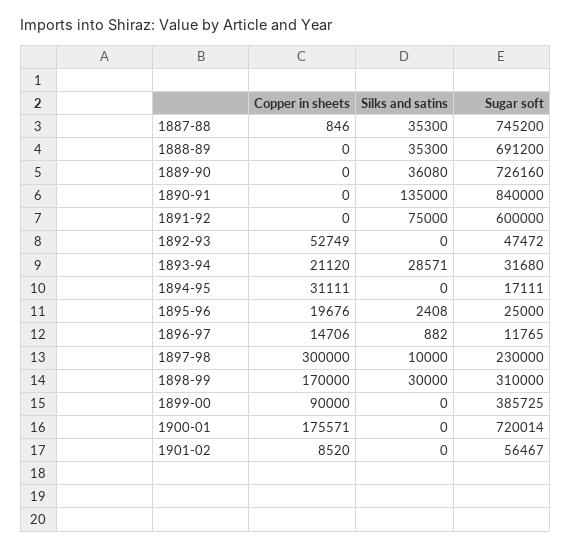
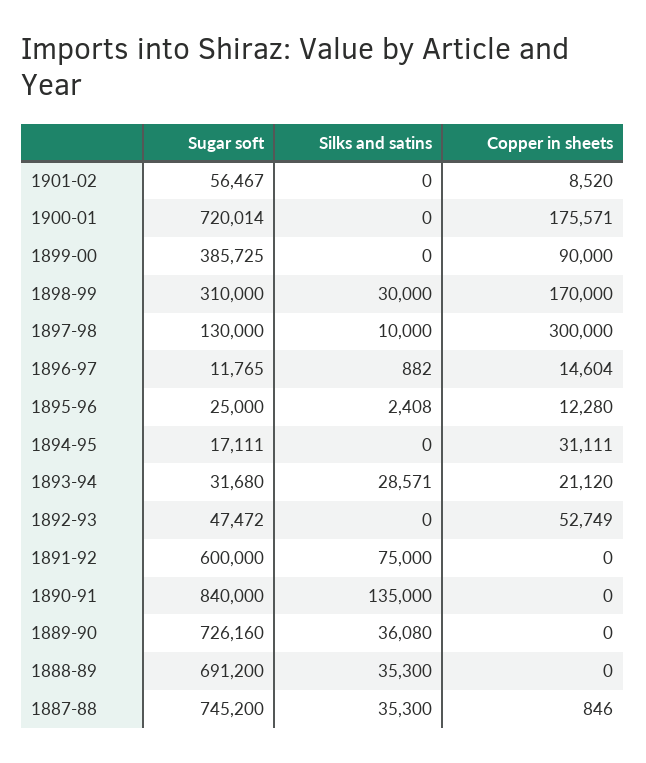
Copper in sheets, 1895-96: 19676 -> 12280
Copper in sheets, 1896-97: 14706 -> 14604
Sugar soft, 1897-98: 230000 -> 130000

